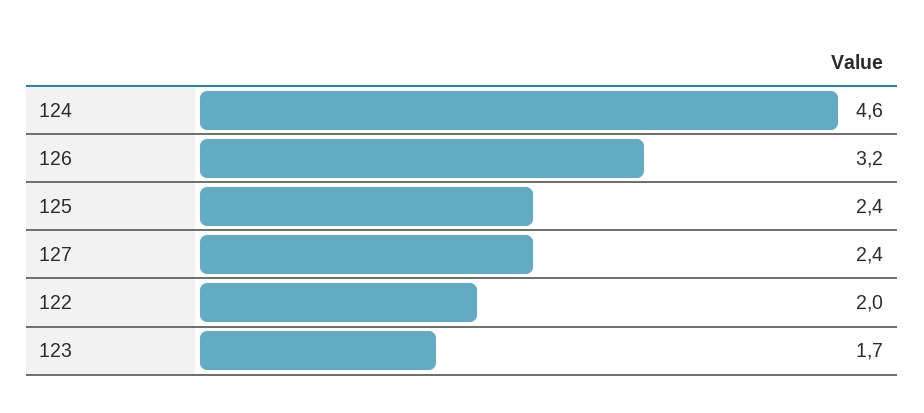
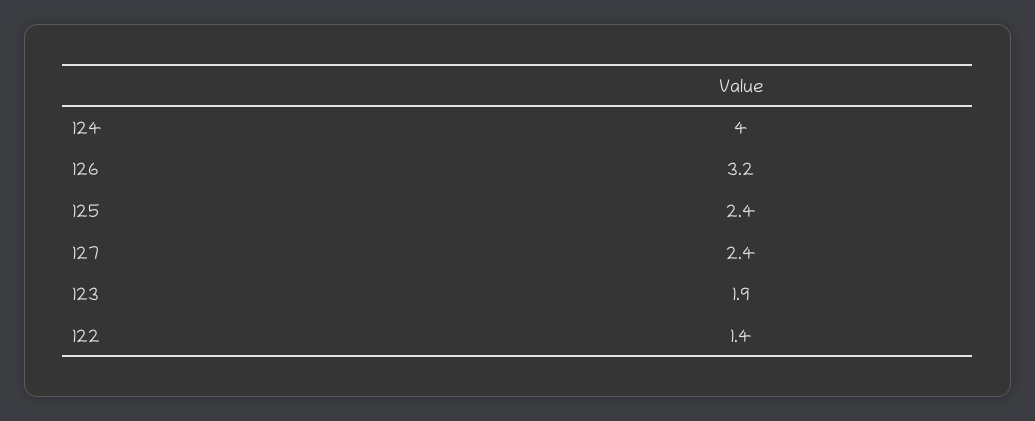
124: 4.6 -> 4
122: 2 -> 1.4
123: 1.7 -> 1.9

